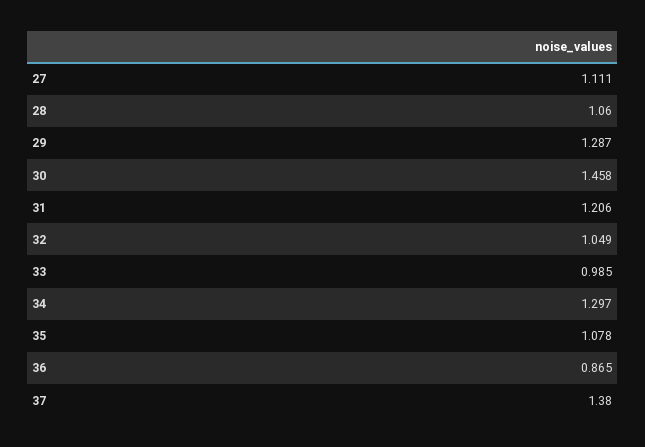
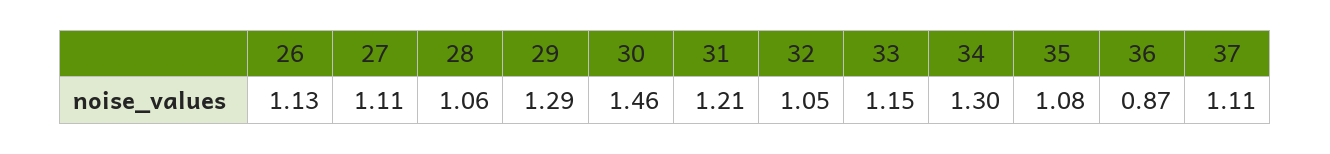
33: 0.985 -> 1.15
37: 1.38 -> 1.11
26: none -> 1.13

